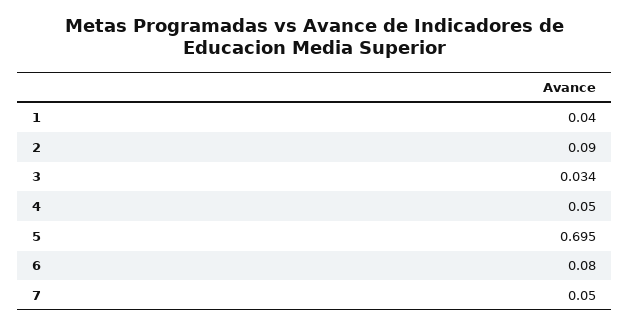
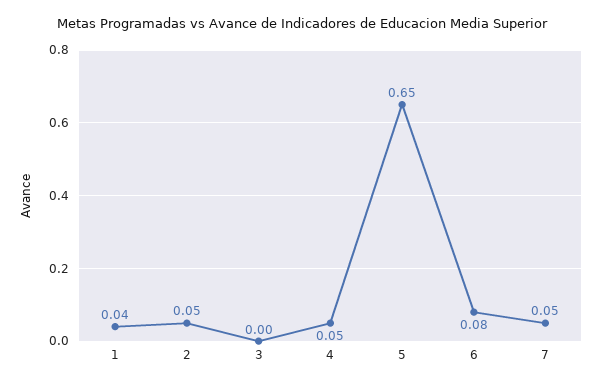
2: 0.09 -> 0.05
3: 0.034 -> 0
5: 0.695 -> 0.65

